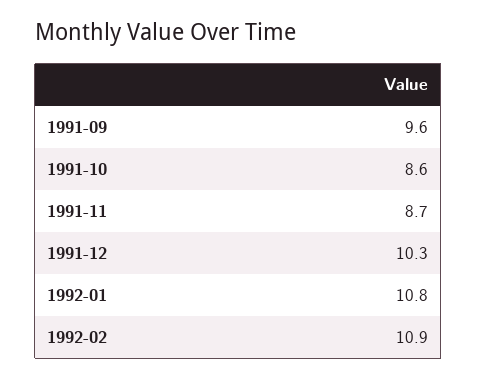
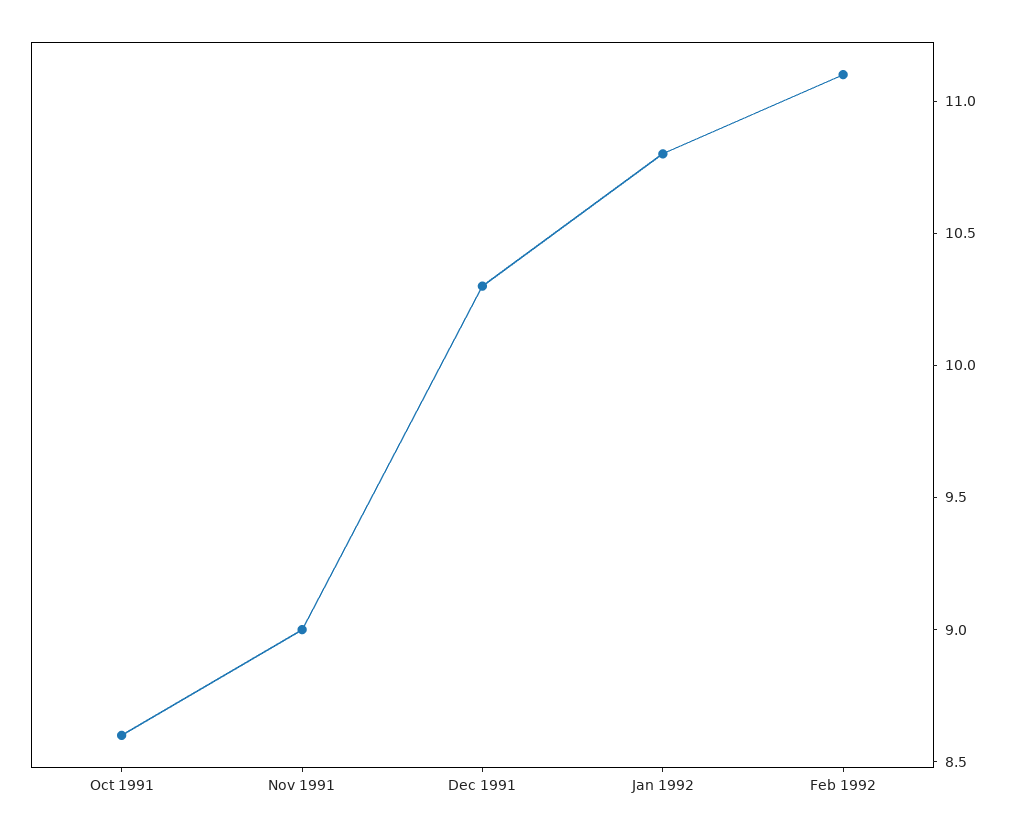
1991-09: 9.6 -> none
1991-11: 8.7 -> 9
1992-02: 10.9 -> 11.1

